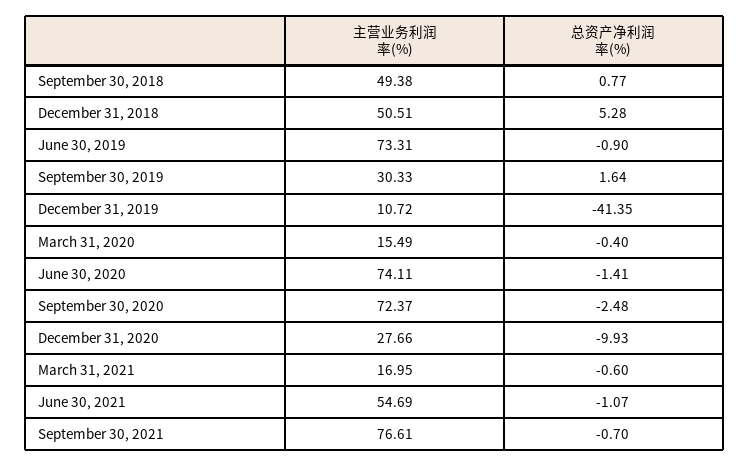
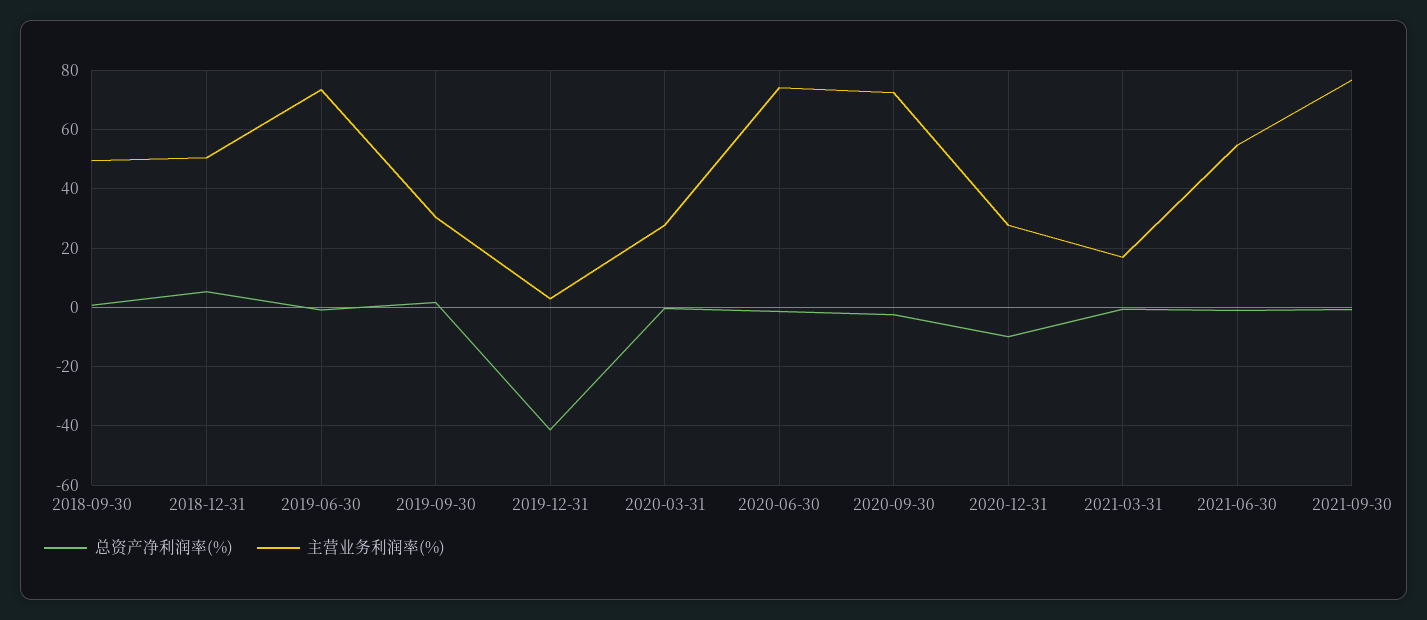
主营业务利润率(%), December 31, 2019: 10.72 -> 2.5
主营业务利润率(%), March 31, 2020: 15.49 -> 27.5

